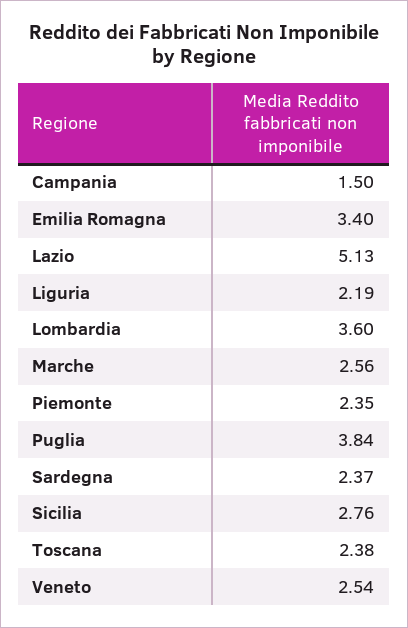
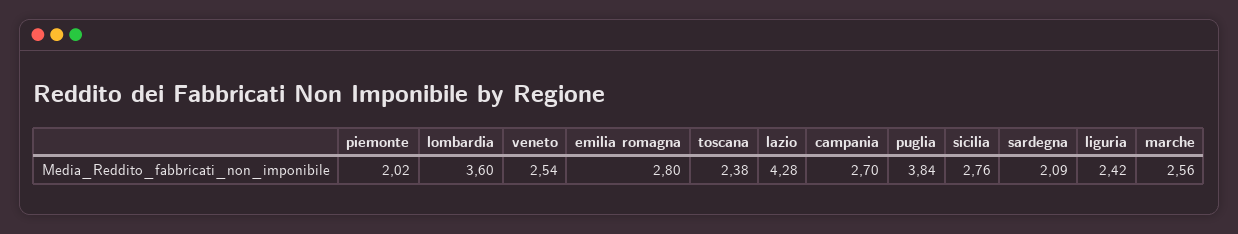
Campania: 1.5 -> 2.7
Emilia Romagna: 3.4 -> 2.8
Lazio: 5.13 -> 4.28
Liguria: 2.19 -> 2.42
Piemonte: 2.35 -> 2.02
Sardegna: 2.37 -> 2.09

